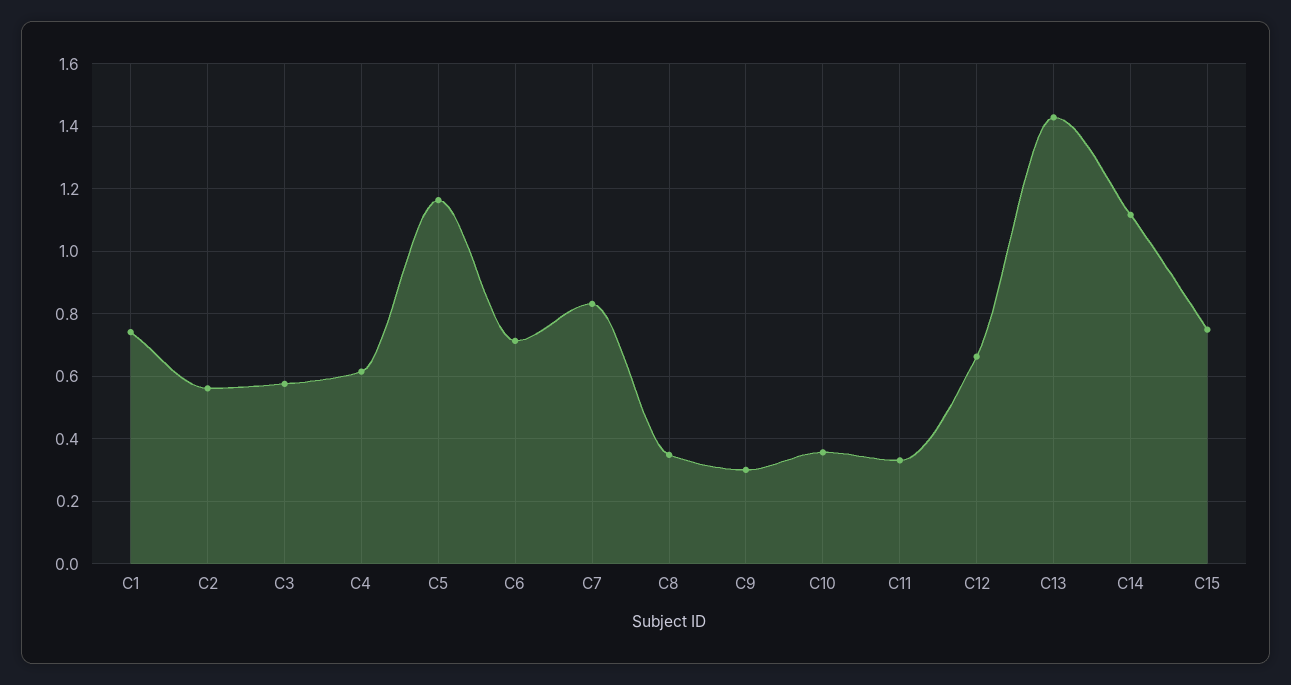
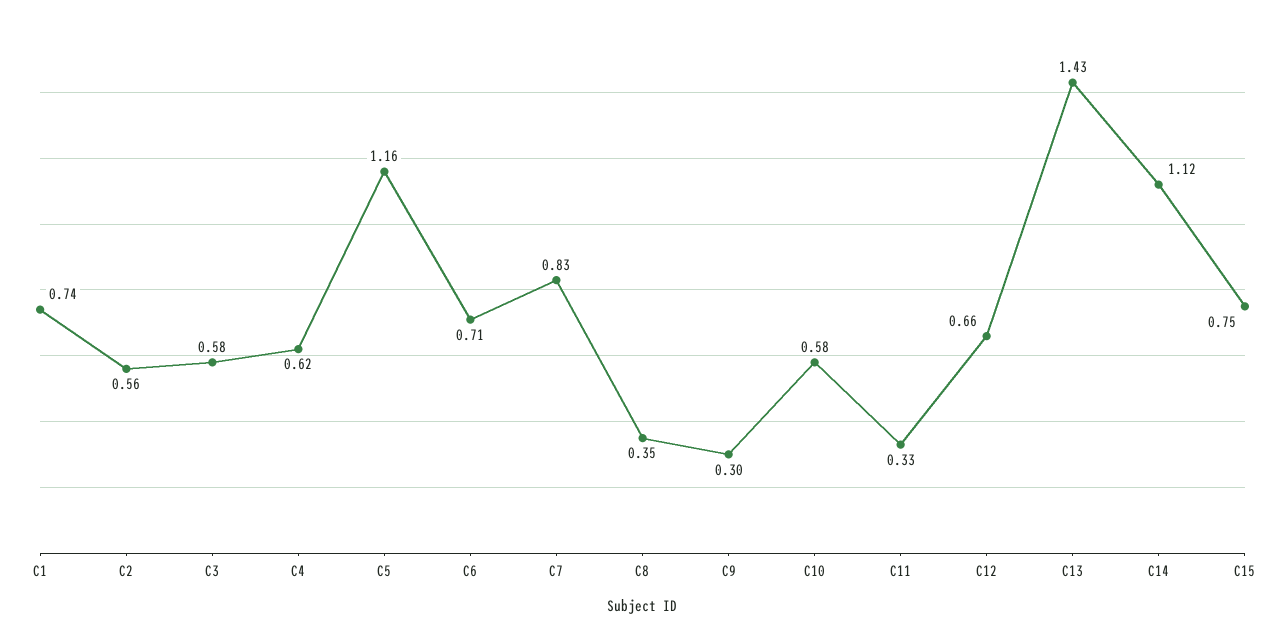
C10: 0.36 -> 0.58

